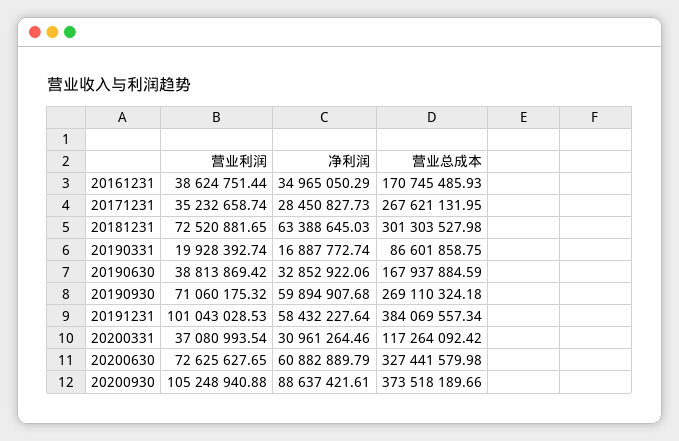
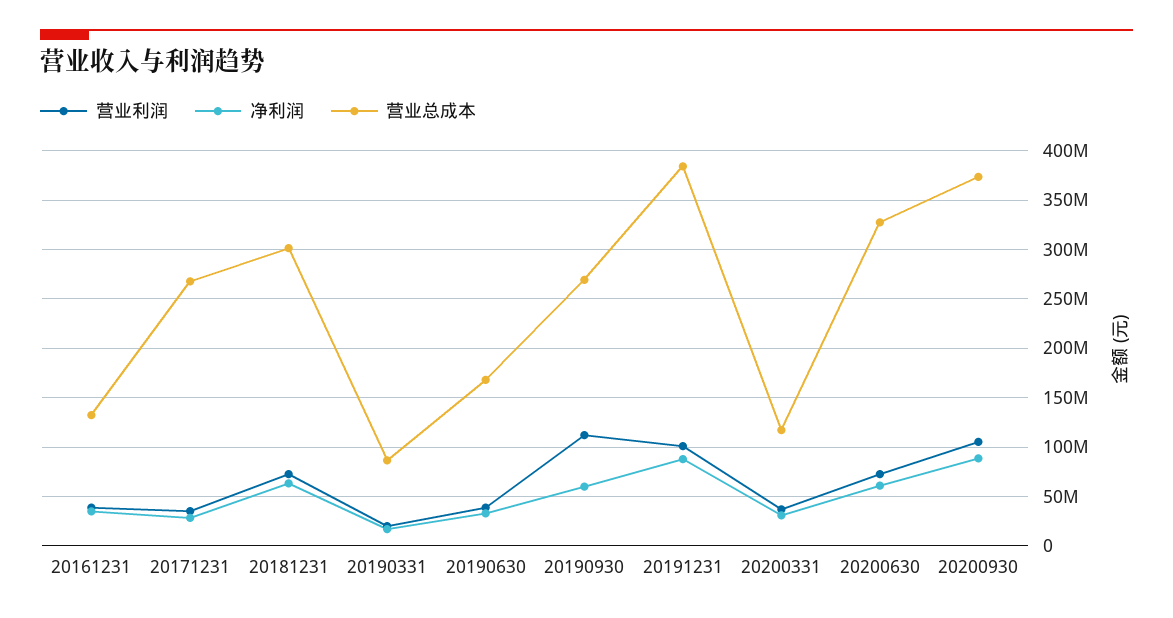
营业总成本, 20161231: 170745485.93 -> 130000000
营业利润, 20190930: 71060175.32 -> 110000000
净利润, 20191231: 58432227.64 -> 90000000

